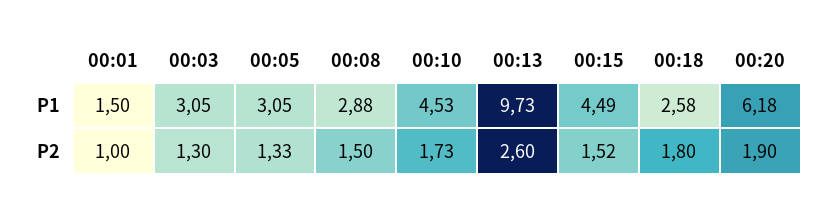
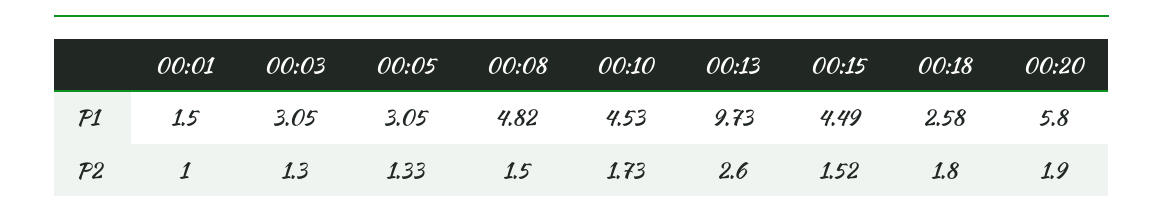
00:08, P1: 2.88 -> 4.82
00:20, P1: 6.18 -> 5.8

